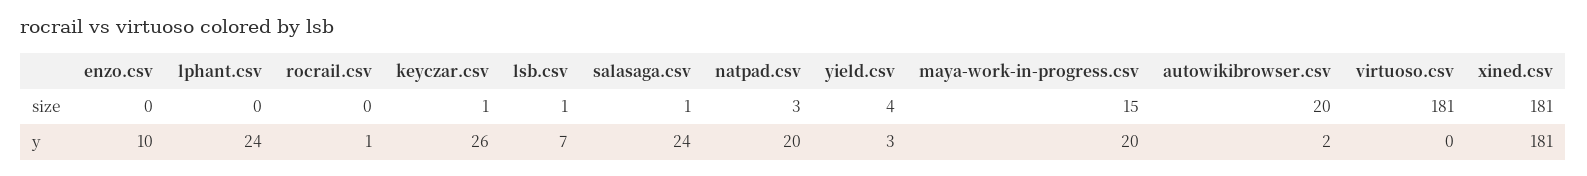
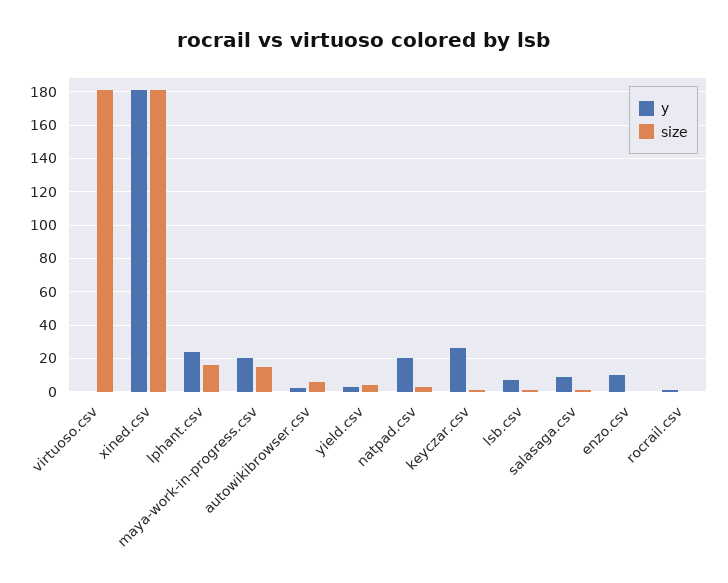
size, lphant.csv: 0 -> 15
size, autowikibrowser.csv: 20 -> 5
y, salasaga.csv: 24 -> 10

